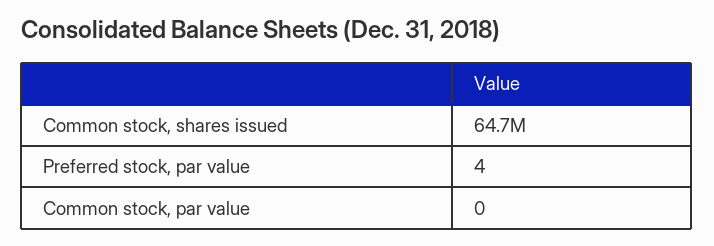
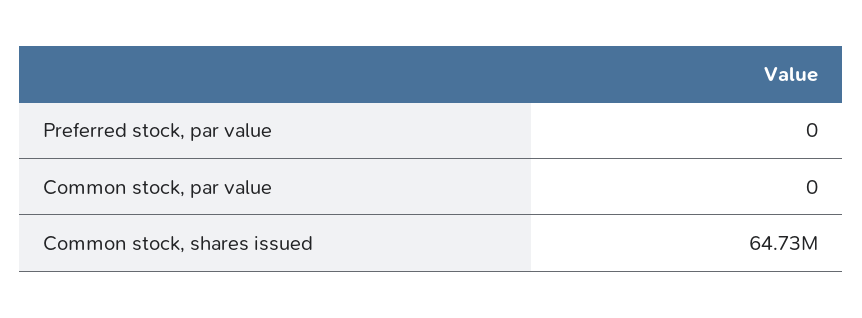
Preferred stock, par value: 4 -> 0

